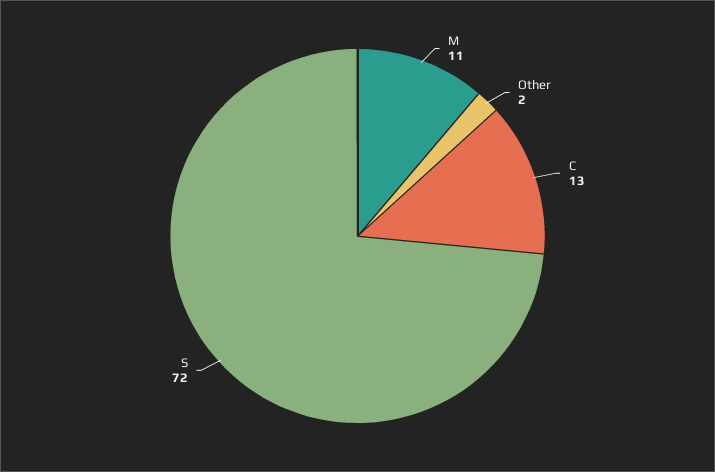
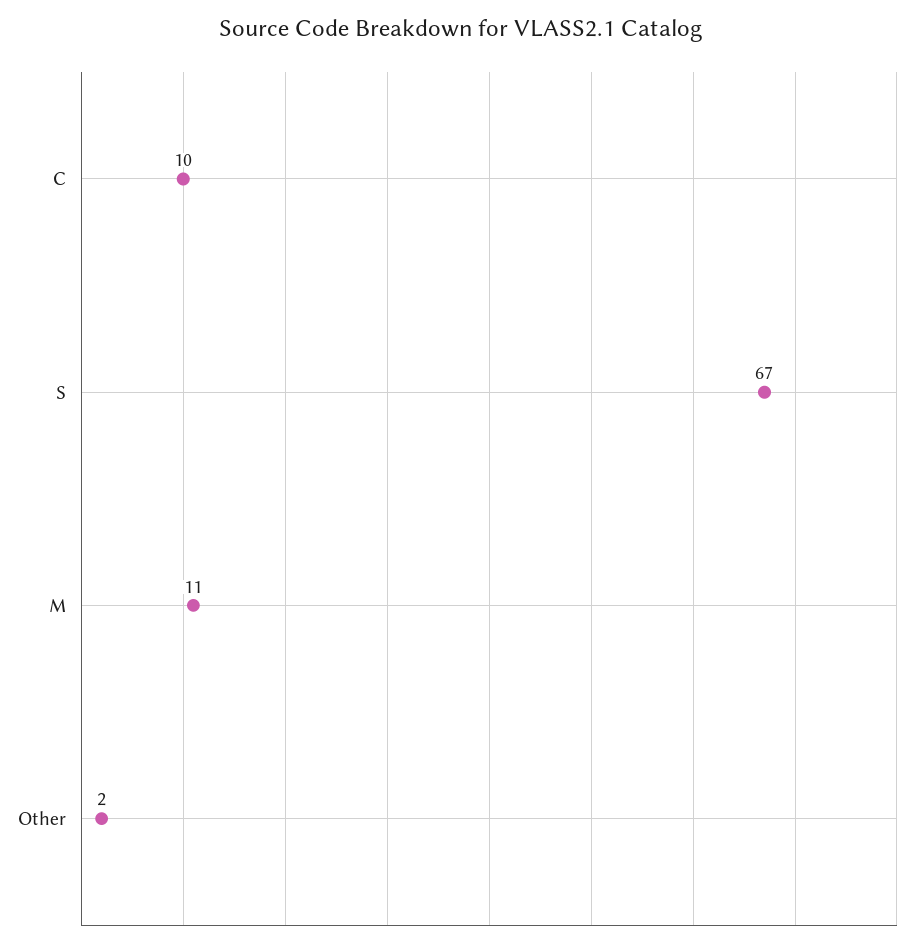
C: 13 -> 10
S: 72 -> 67

